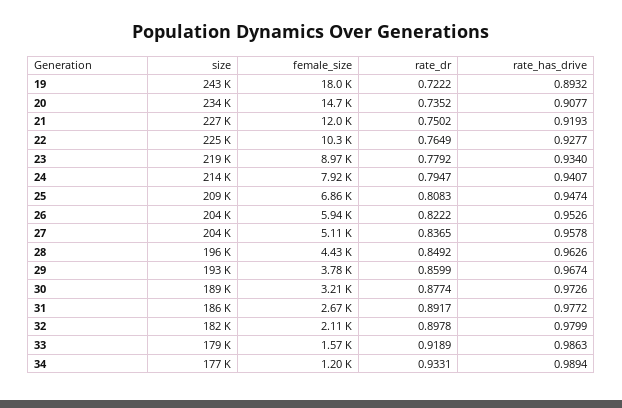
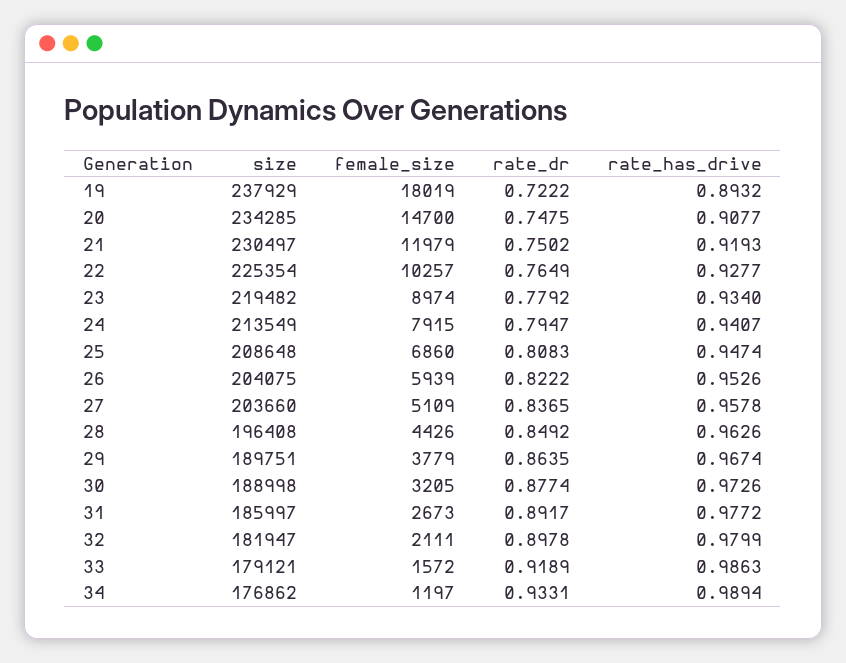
size, 19: 243000 -> 237929
rate_dr, 20: 0.7352 -> 0.7475
size, 21: 227000 -> 230497
size, 29: 193000 -> 189751
rate_dr, 29: 0.8599 -> 0.8635

